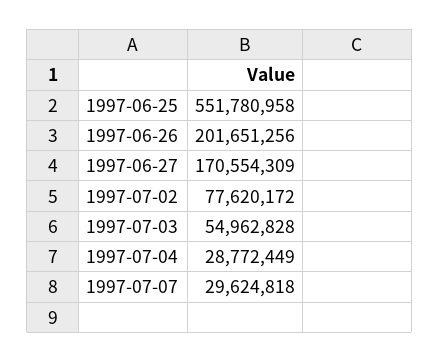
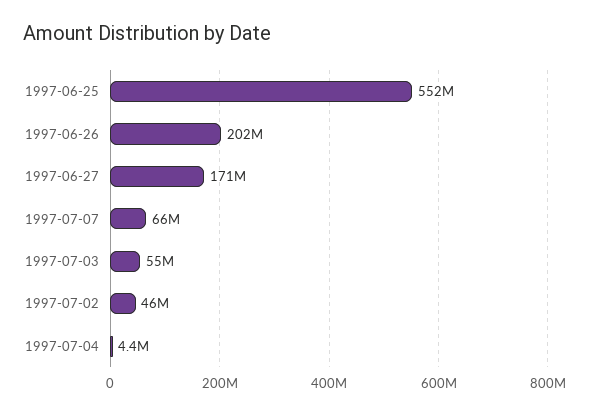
1997-07-02: 77620172 -> 46000000
1997-07-04: 28772449 -> 4400000
1997-07-07: 29624818 -> 66000000

